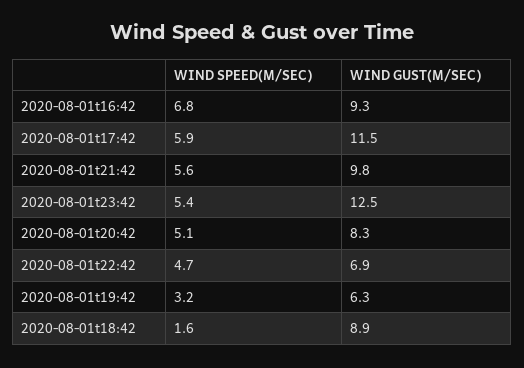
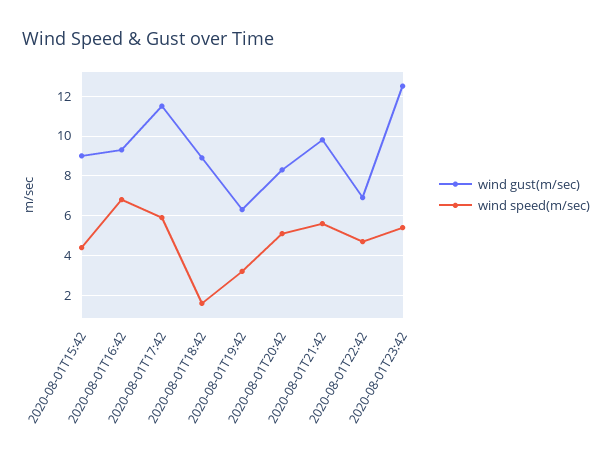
WIND GUST(M/SEC), 2020-08-01T15:42: none -> 9
WIND SPEED(M/SEC), 2020-08-01T15:42: none -> 4.5

